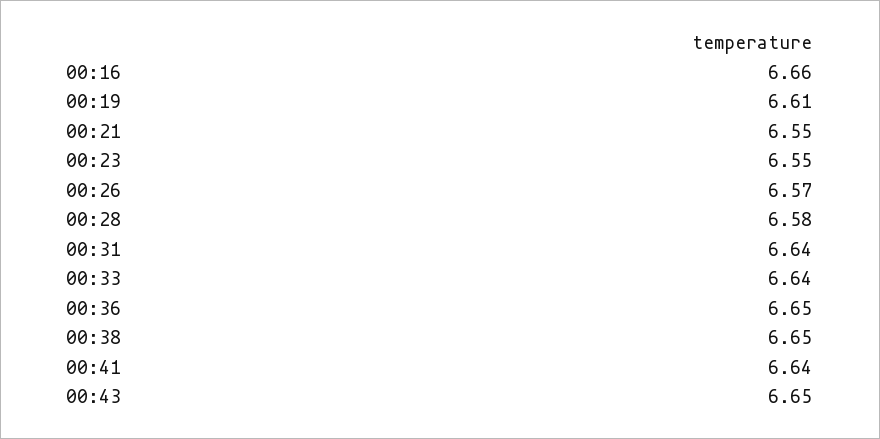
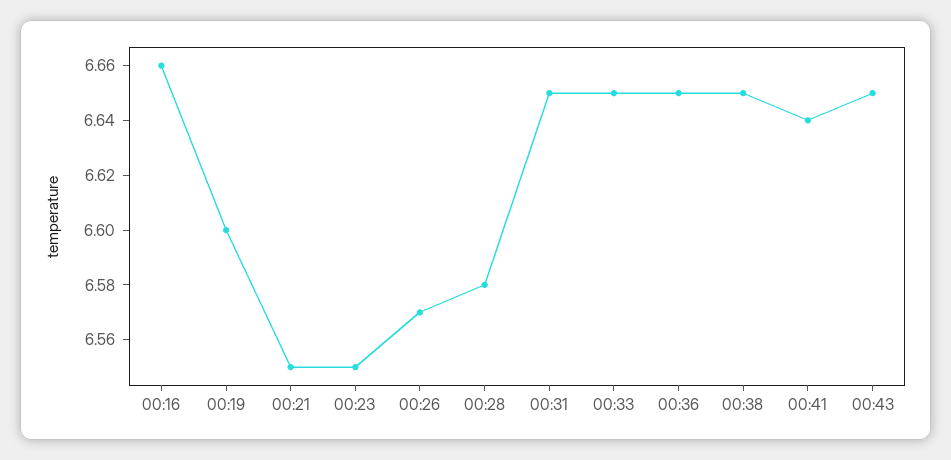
00:19: 6.61 -> 6.6
00:31: 6.64 -> 6.65
00:33: 6.64 -> 6.65

